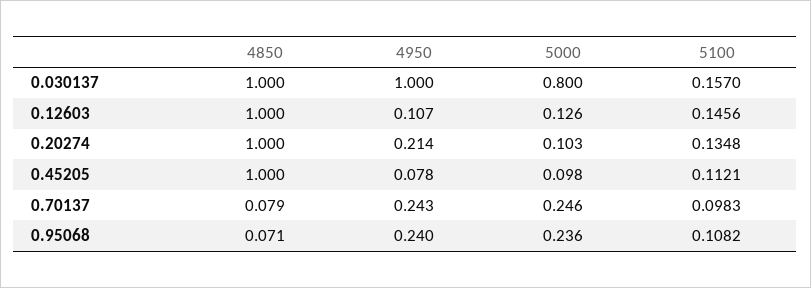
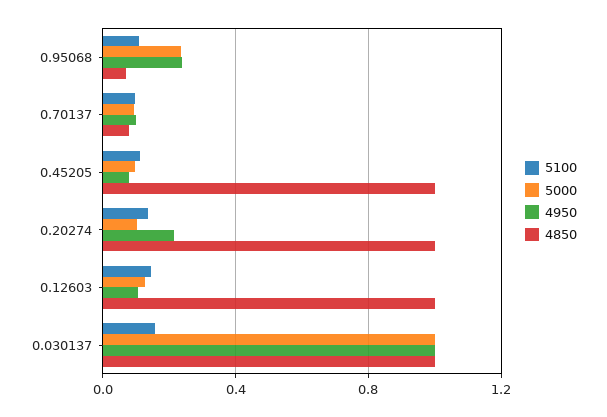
5000, 0.030137: 0.8 -> 1
4950, 0.70137: 0.243 -> 0.1
5000, 0.70137: 0.246 -> 0.1

